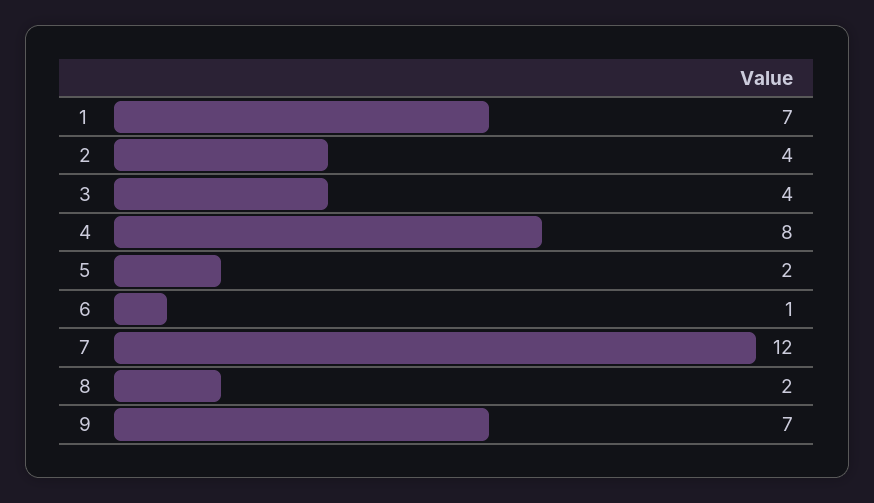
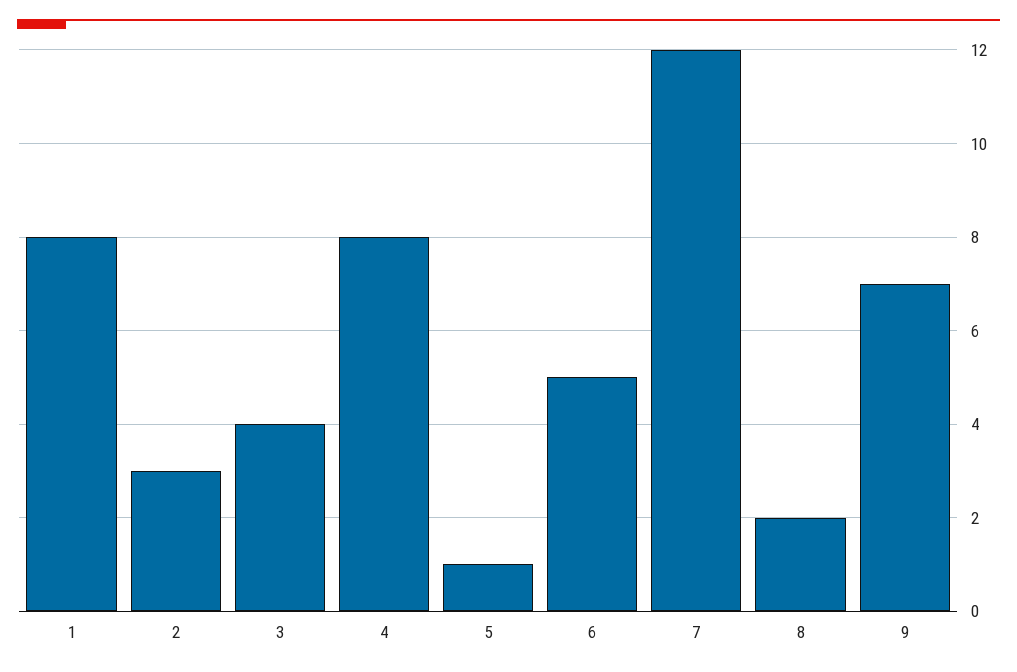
1: 7 -> 8
2: 4 -> 3
5: 2 -> 1
6: 1 -> 5

